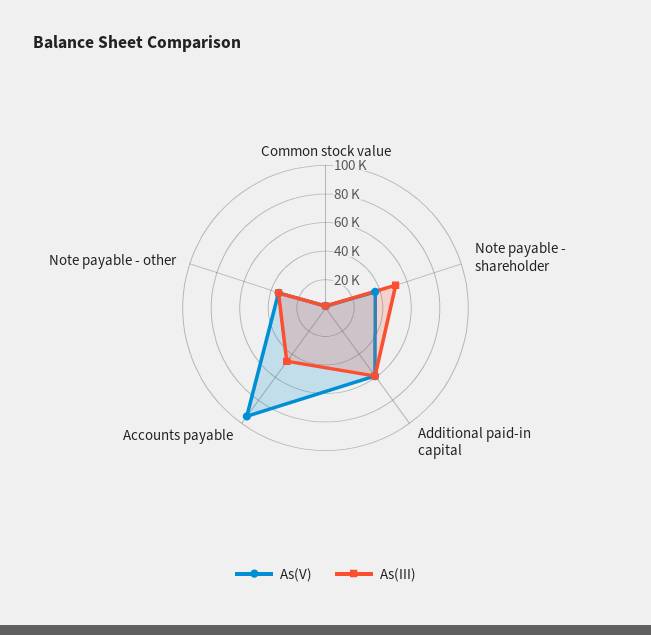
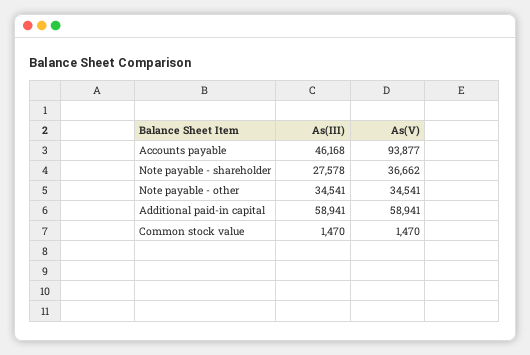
As(III), Note payable - shareholder: 50000 -> 27578

